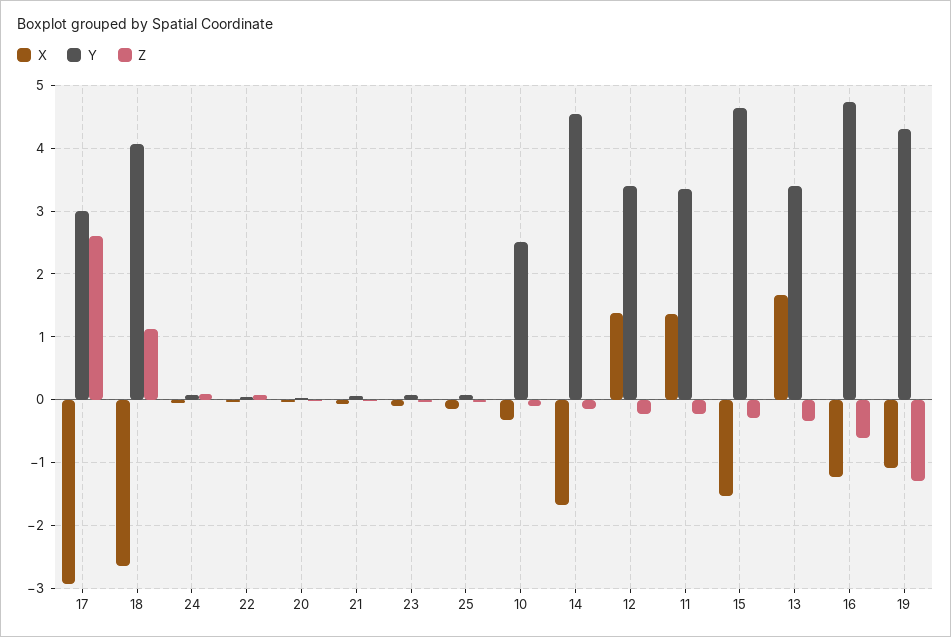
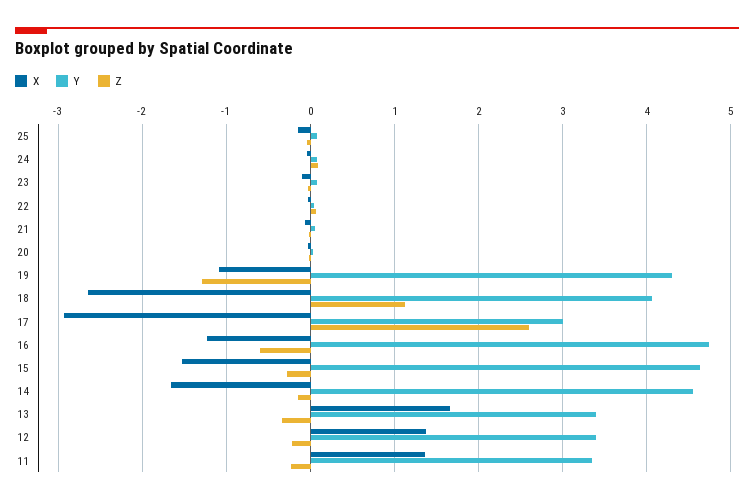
X, 10: -0.3 -> none
Y, 10: 2.5 -> none
Z, 10: -0.1 -> none

